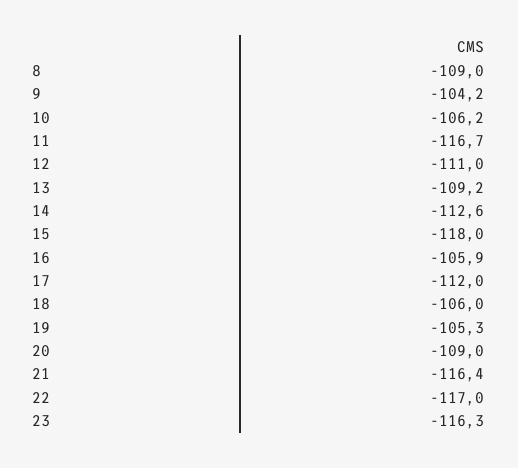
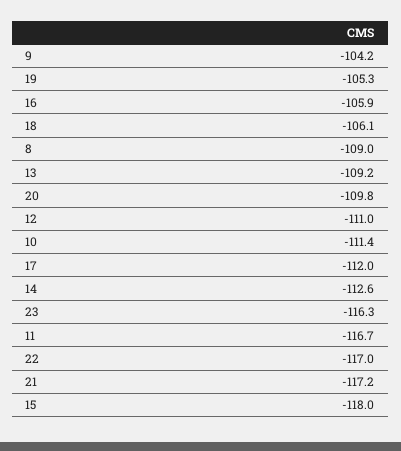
10: -106.2 -> -111.4
18: -106 -> -106.1
20: -109 -> -109.8
21: -116.4 -> -117.2

